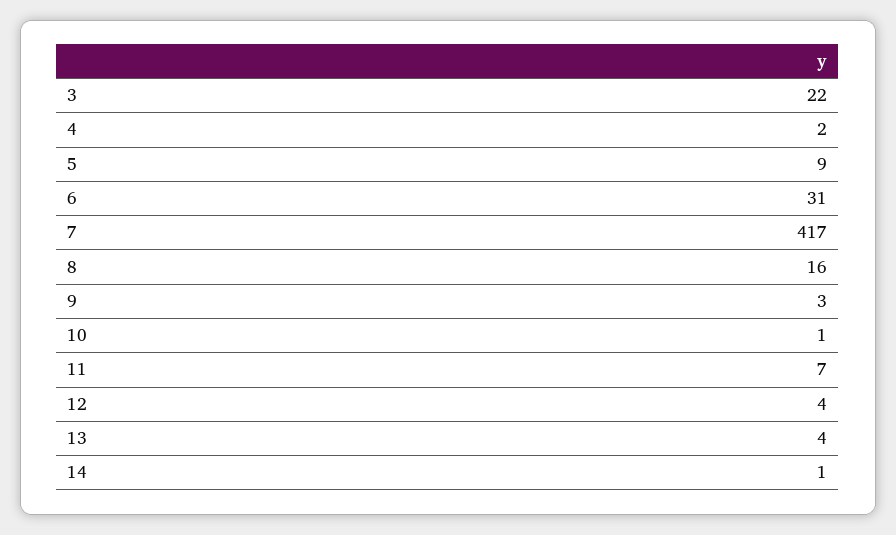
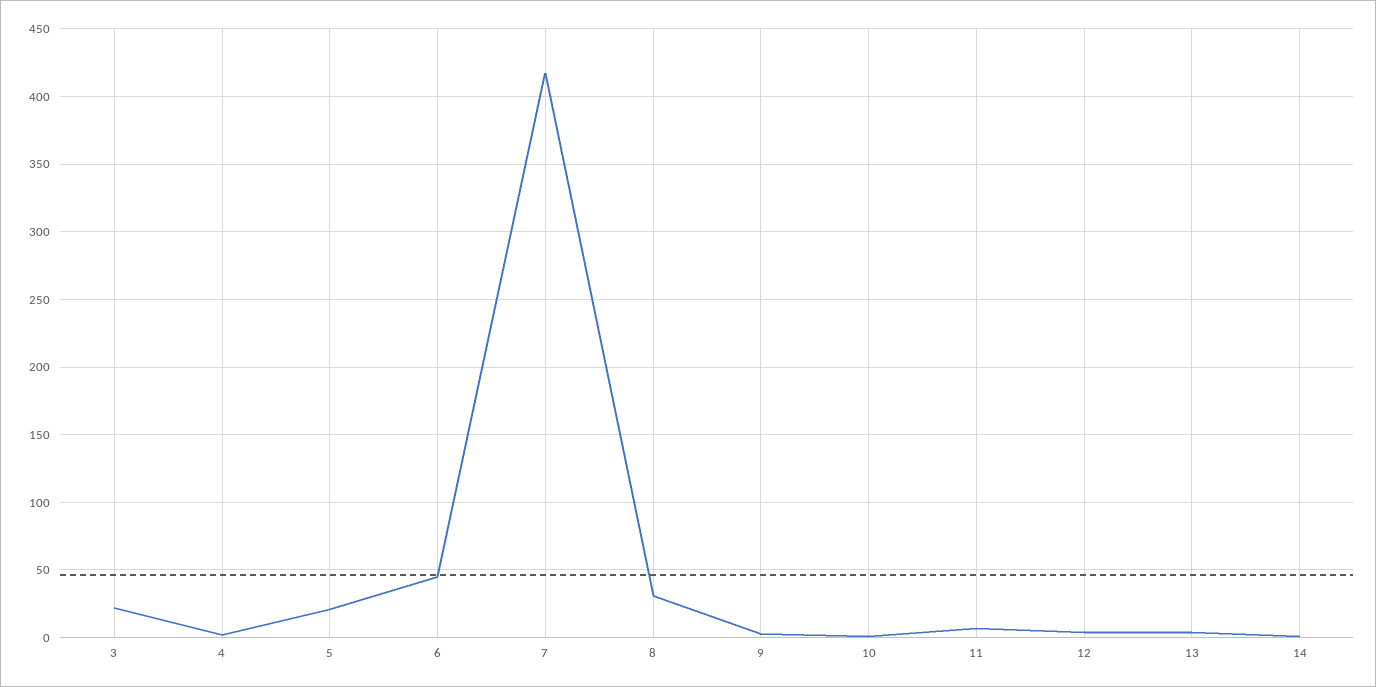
5: 9 -> 20
6: 31 -> 45
8: 16 -> 30

